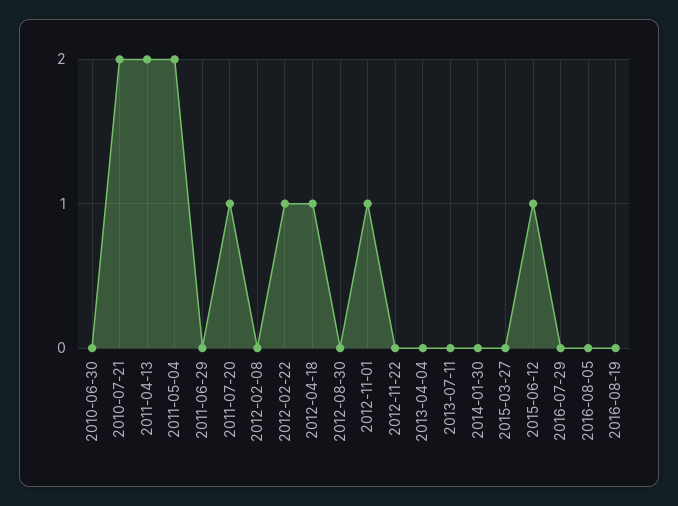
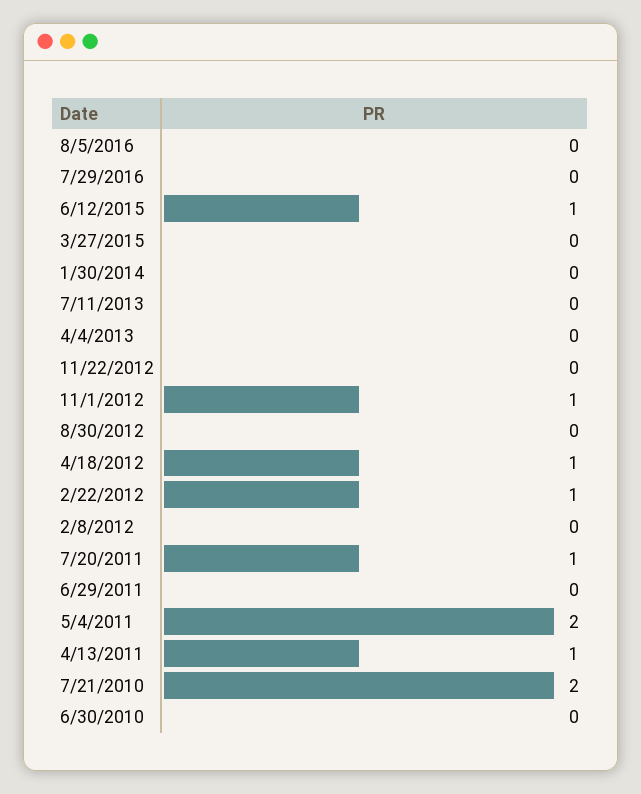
2011-04-13: 2 -> 1
2016-08-19: 0 -> none

